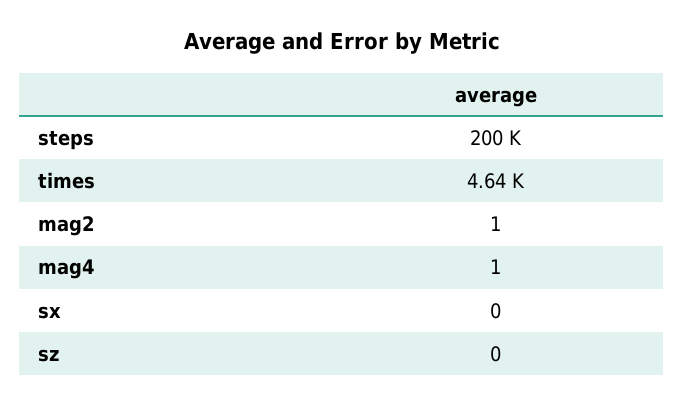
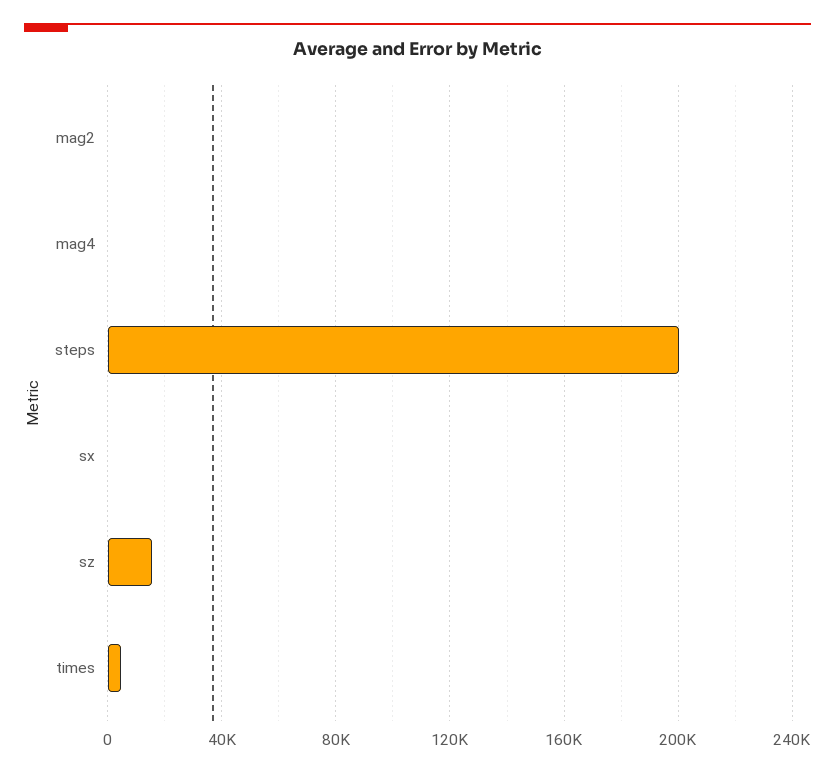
sz: 0 -> 15000

